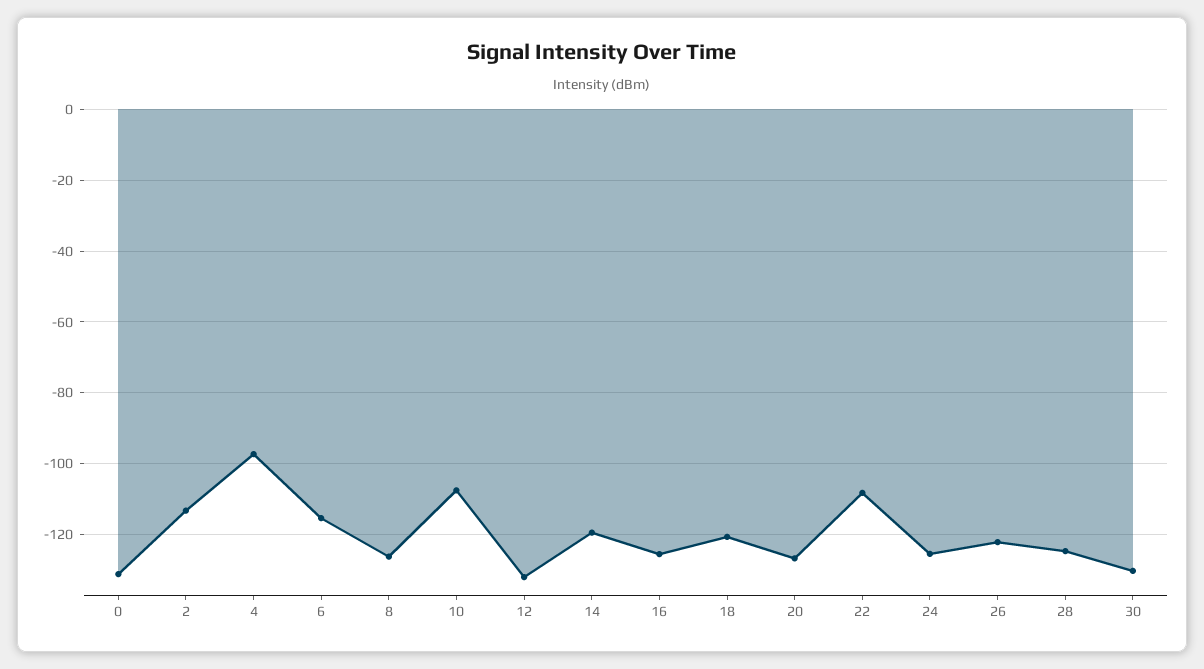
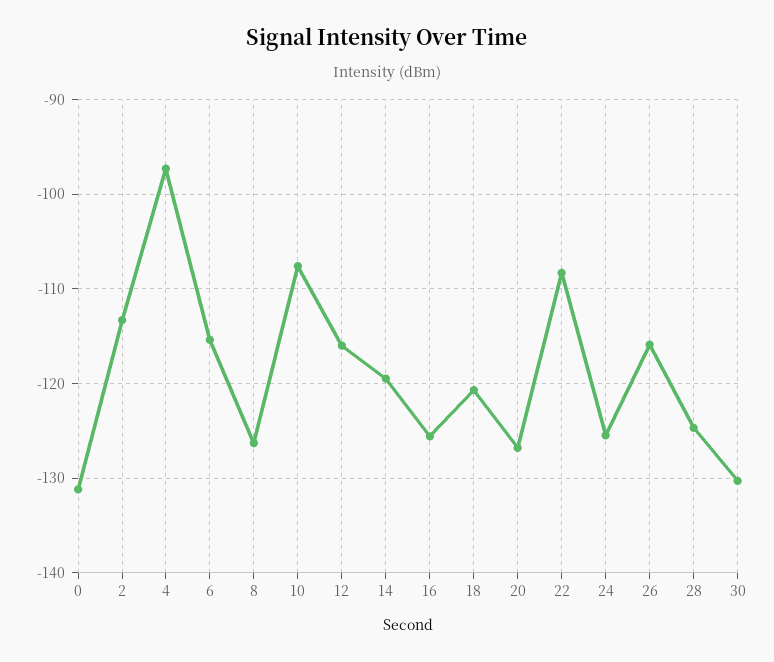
12: -132 -> -116
26: -122 -> -116

